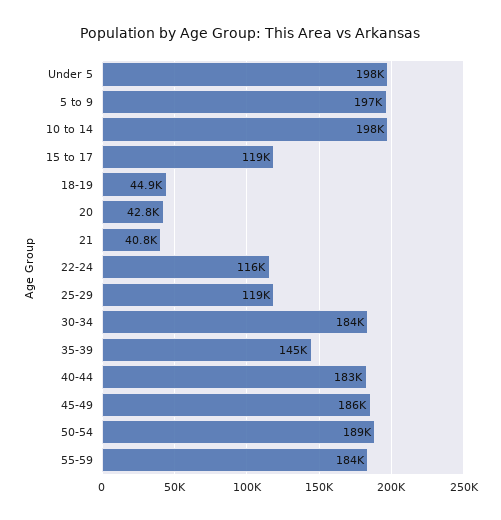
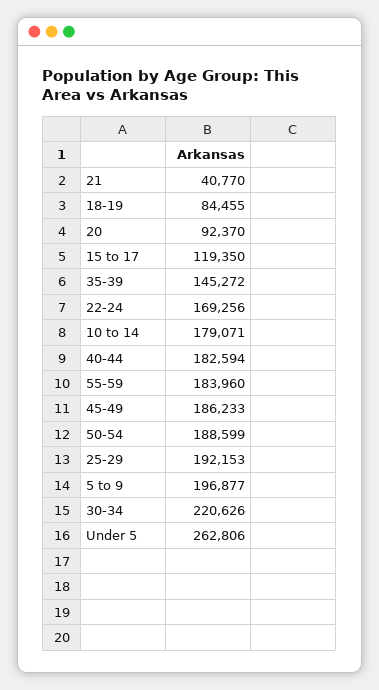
Under 5: 198000 -> 262806
10 to 14: 198000 -> 179071
18-19: 44900 -> 84455
20: 42800 -> 92370
22-24: 116000 -> 169256
25-29: 119000 -> 192153
30-34: 184000 -> 220626

